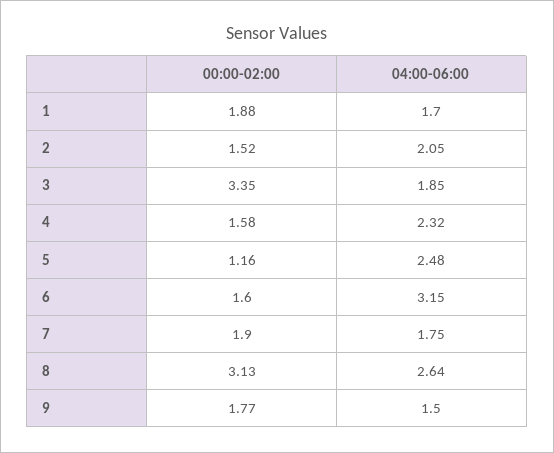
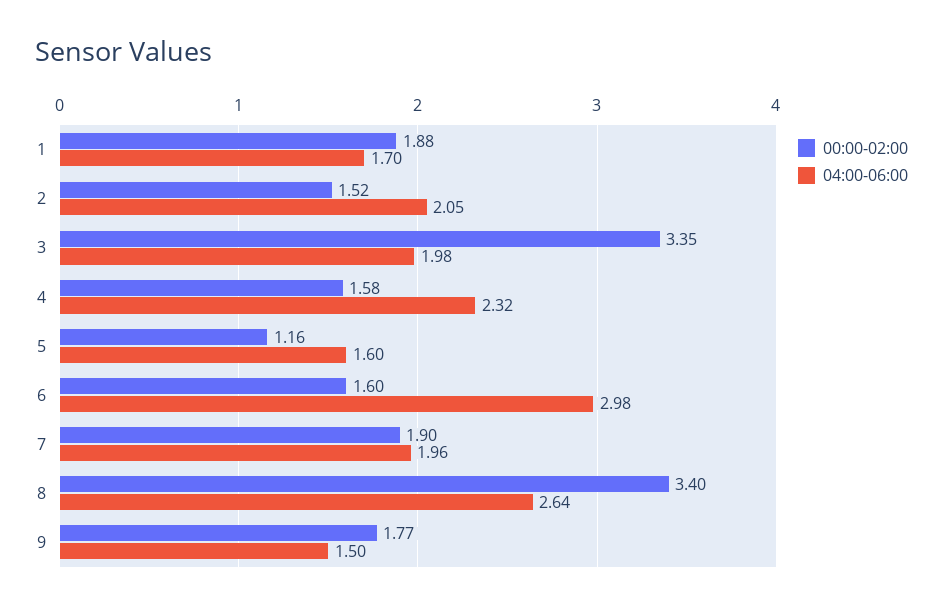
04:00-06:00, 3: 1.85 -> 1.98
04:00-06:00, 5: 2.48 -> 1.6
04:00-06:00, 6: 3.15 -> 2.98
04:00-06:00, 7: 1.75 -> 1.96
00:00-02:00, 8: 3.13 -> 3.4

